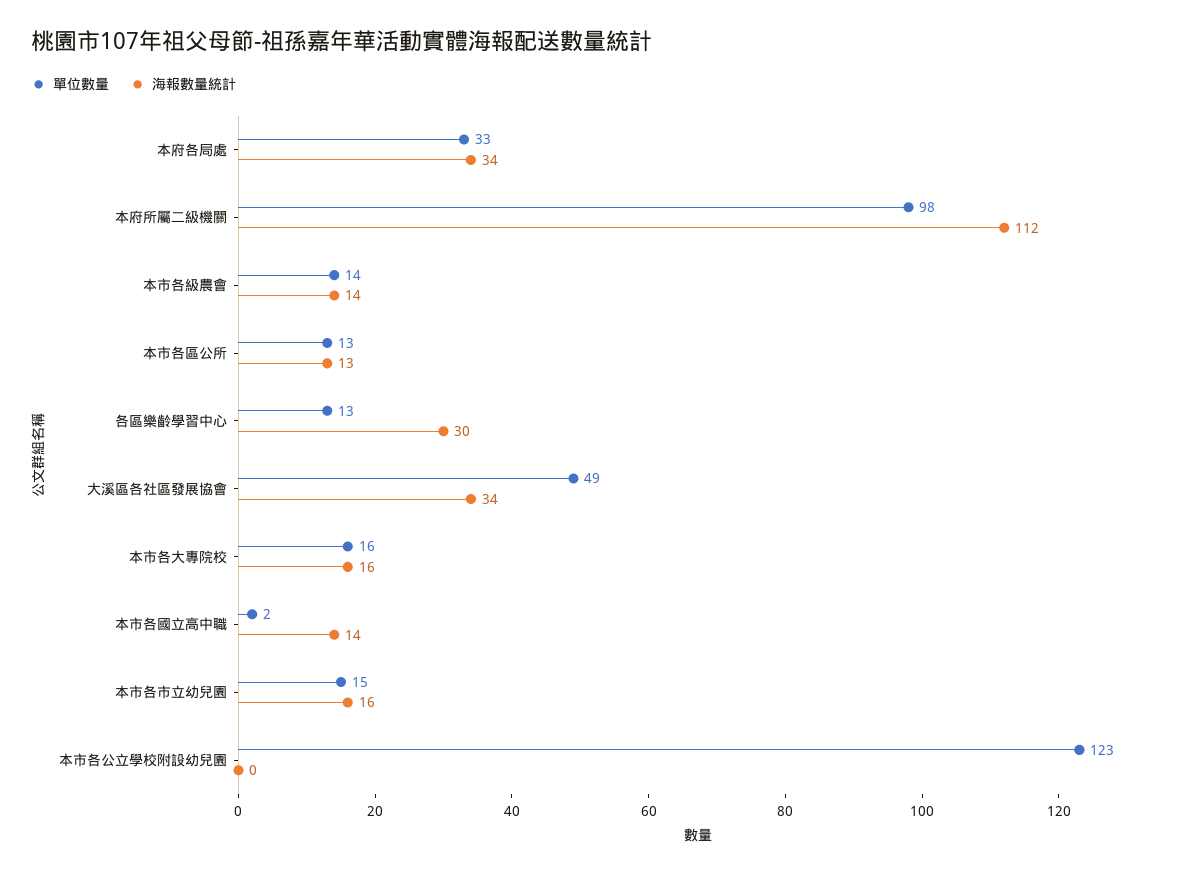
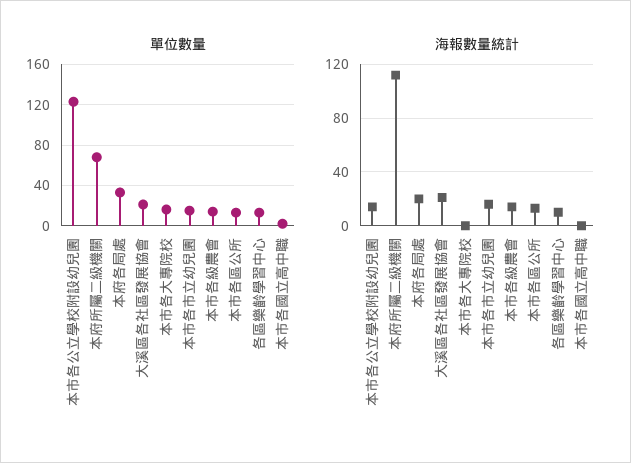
海報數量統計, 本府各局處: 34 -> 20
單位數量, 本府所屬二級機關: 98 -> 70
海報數量統計, 各區樂齡學習中心: 30 -> 10
單位數量, 大溪區各社區發展協會: 49 -> 20
海報數量統計, 大溪區各社區發展協會: 34 -> 20
海報數量統計, 本市各大專院校: 16 -> 0
海報數量統計, 本市各國立高中職: 14 -> 0
海報數量統計, 本市各公立學校附設幼兒園: 0 -> 15

